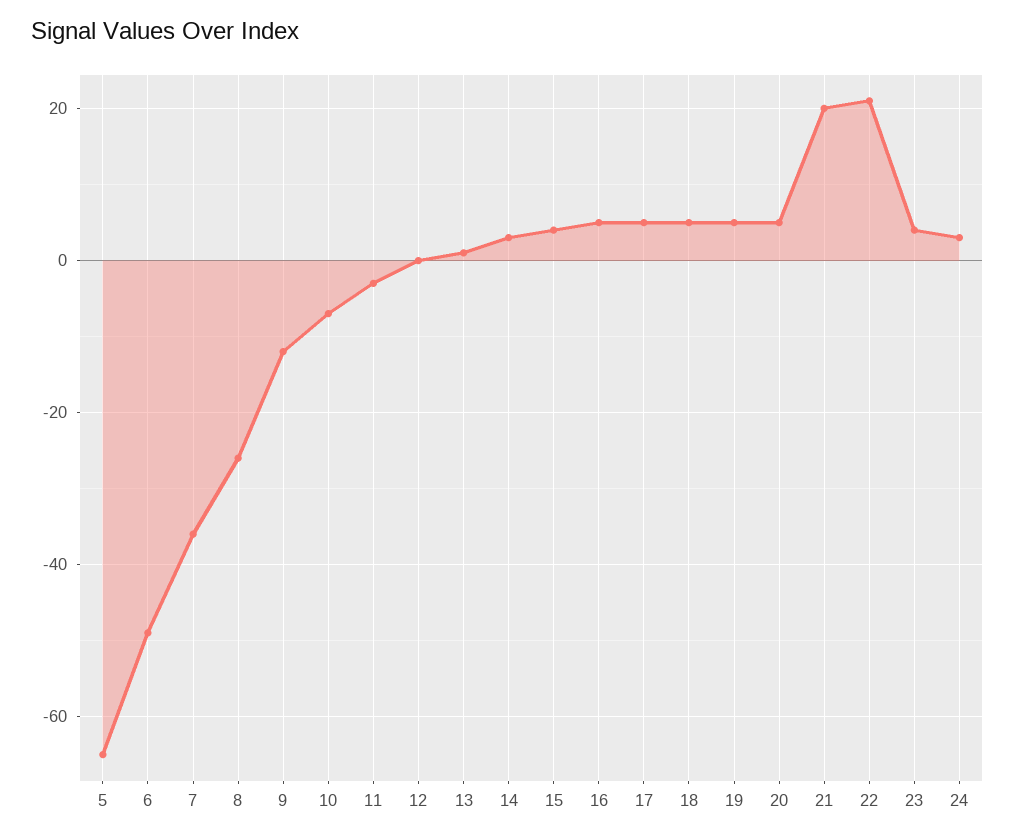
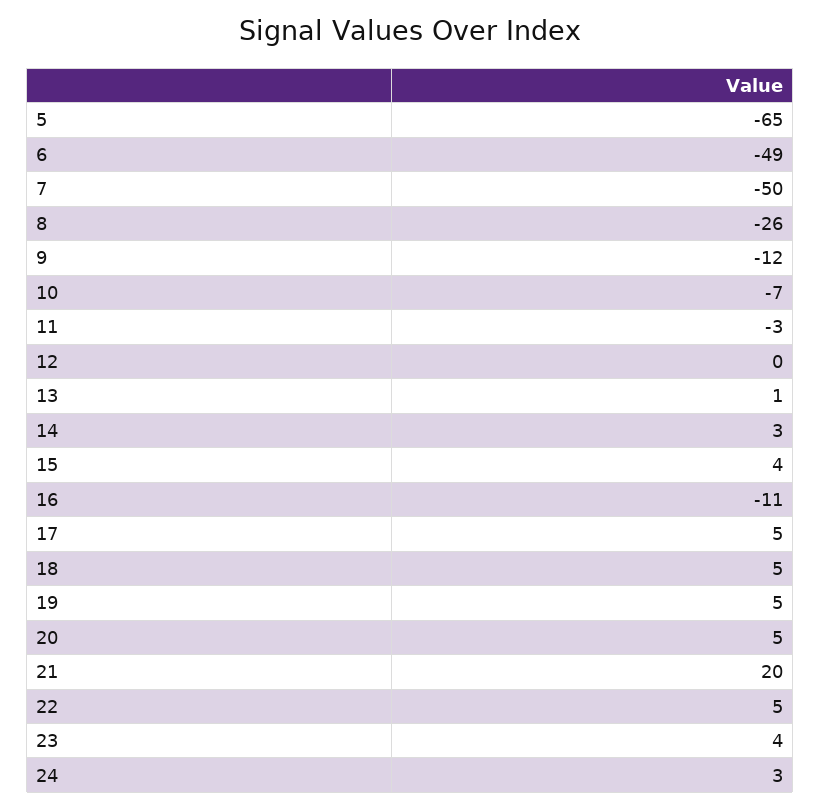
7: -35 -> -50
16: 5 -> -11
22: 20 -> 5

